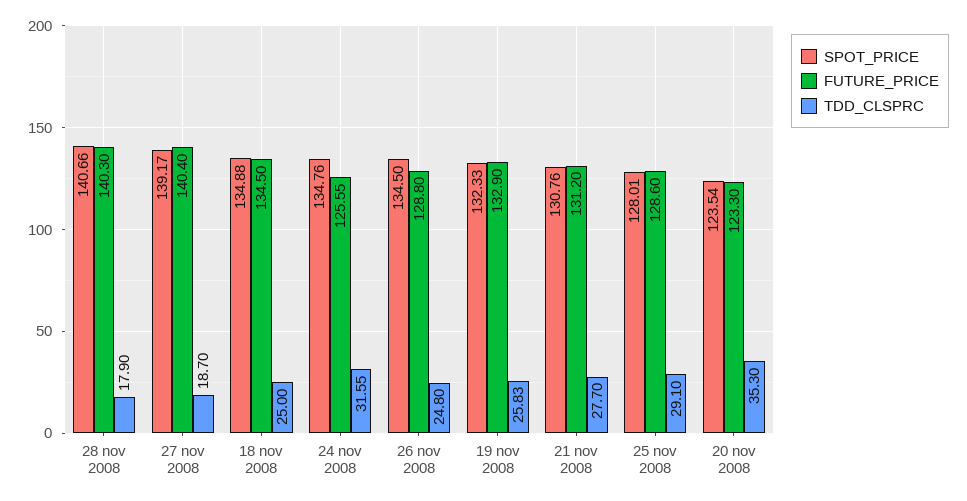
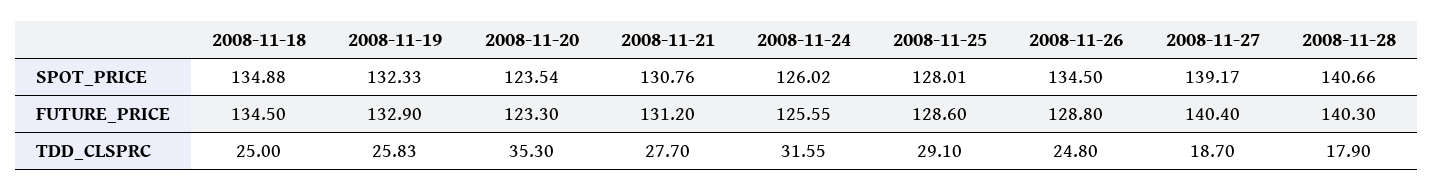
SPOT_PRICE, 24 nov 2008: 134.76 -> 126.02

